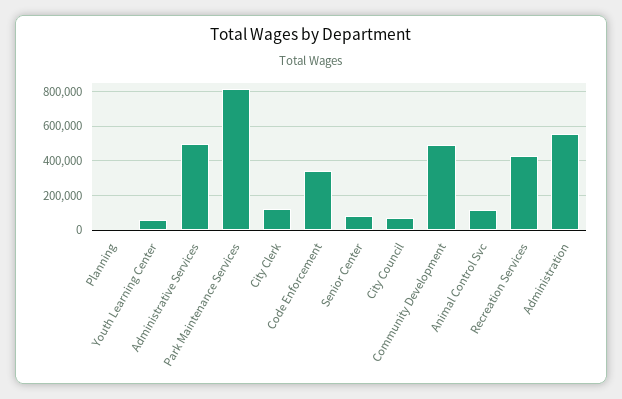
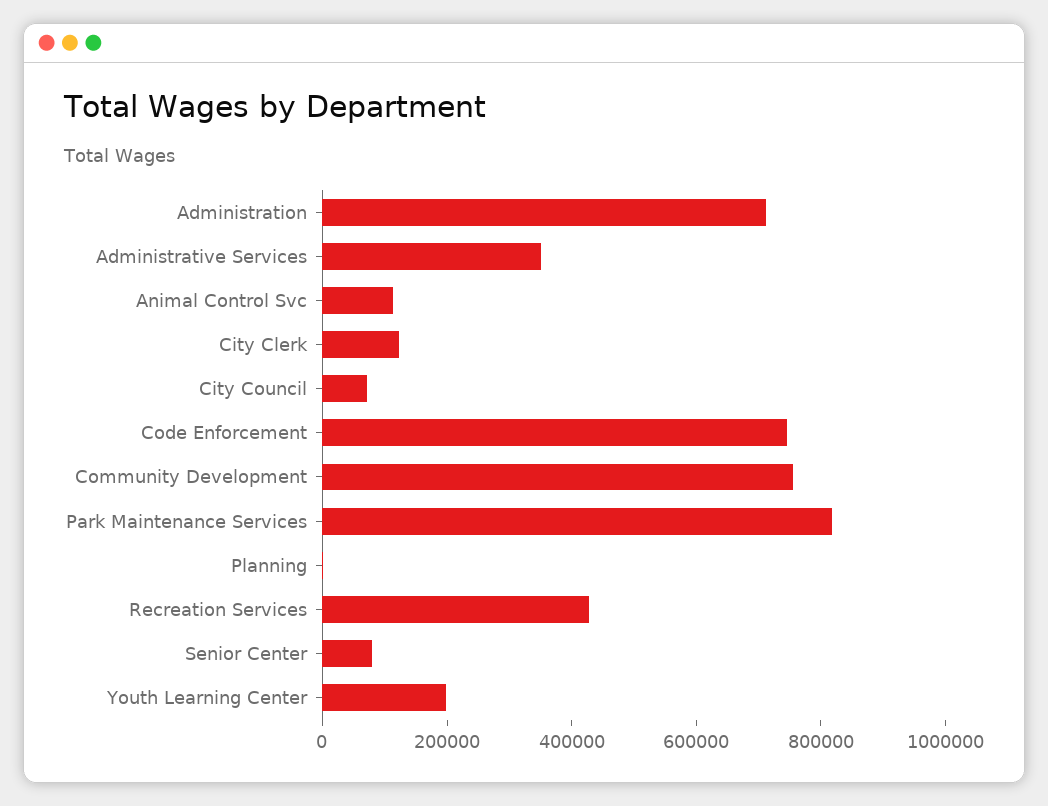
Youth Learning Center: 50000 -> 200000
Administrative Services: 500000 -> 350000
Code Enforcement: 350000 -> 750000
Community Development: 500000 -> 750000
Administration: 550000 -> 700000

